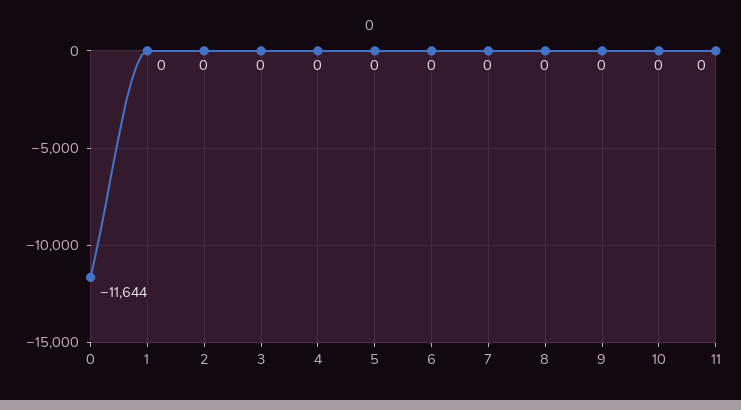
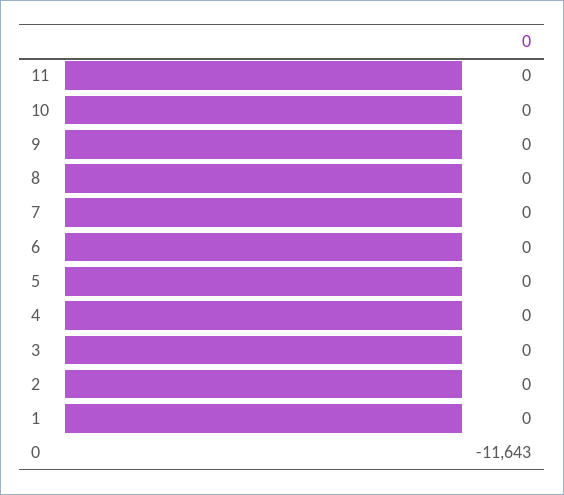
0: -11644 -> -11643

